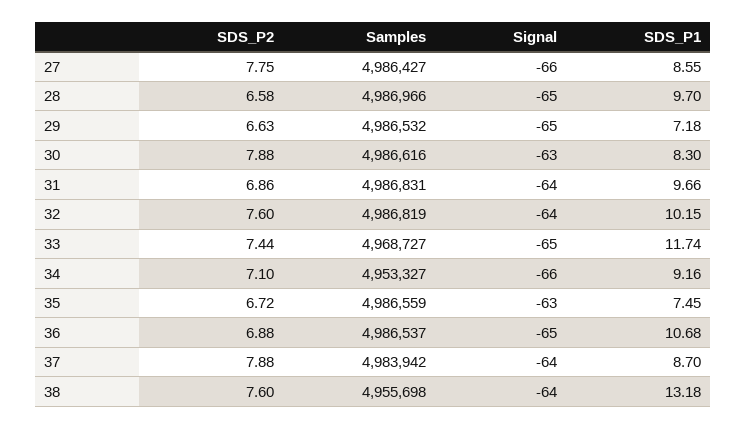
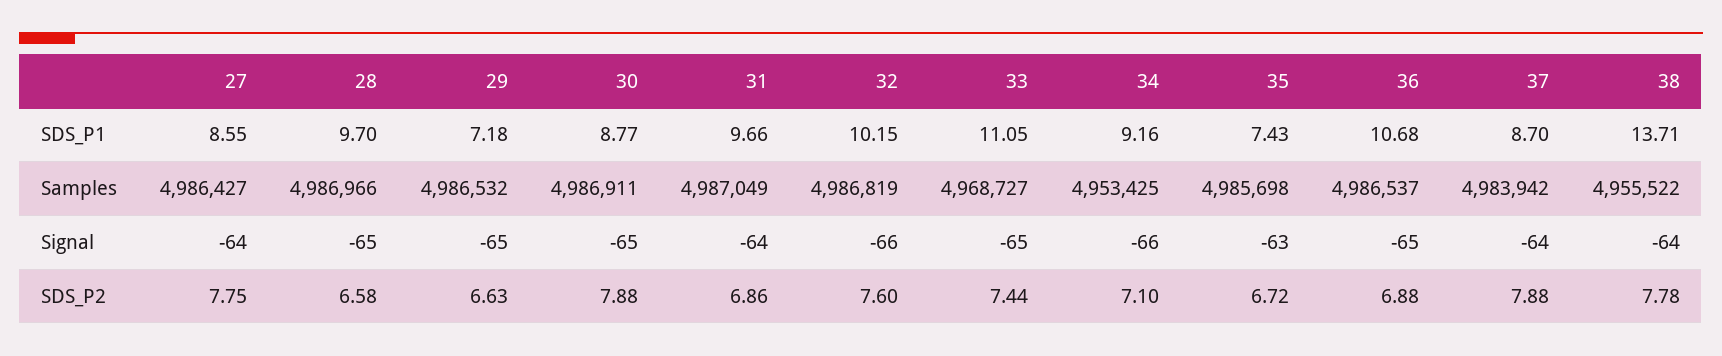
Signal, 27: -66 -> -64
Samples, 30: 4986616 -> 4986911
Signal, 30: -63 -> -65
SDS_P1, 30: 8.3 -> 8.77
Samples, 31: 4986831 -> 4987049
Signal, 32: -64 -> -66
SDS_P1, 33: 11.74 -> 11.05
Samples, 34: 4953327 -> 4953425
Samples, 35: 4986559 -> 4985698
SDS_P1, 35: 7.45 -> 7.43
SDS_P2, 38: 7.6 -> 7.78
Samples, 38: 4955698 -> 4955522
SDS_P1, 38: 13.18 -> 13.71

